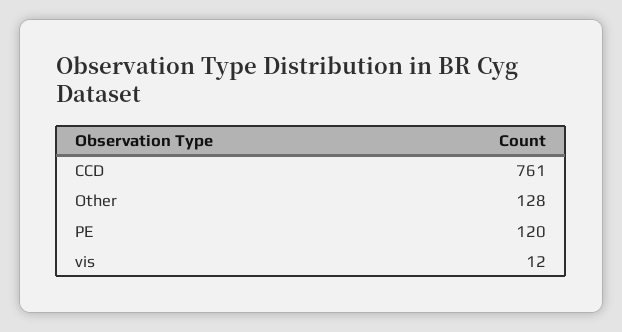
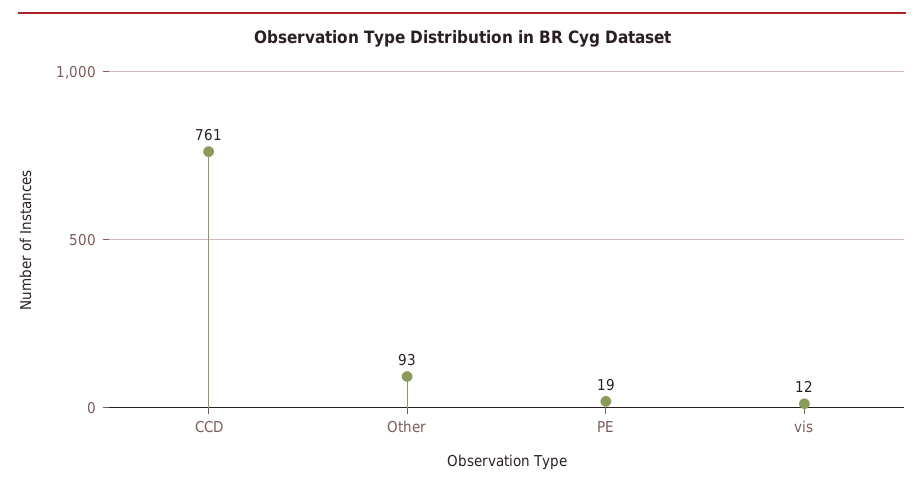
Other: 128 -> 93
PE: 120 -> 19

